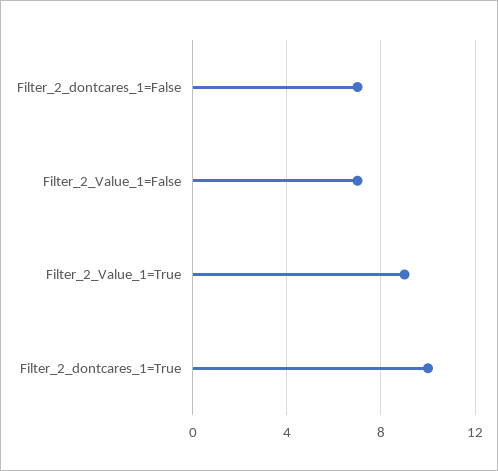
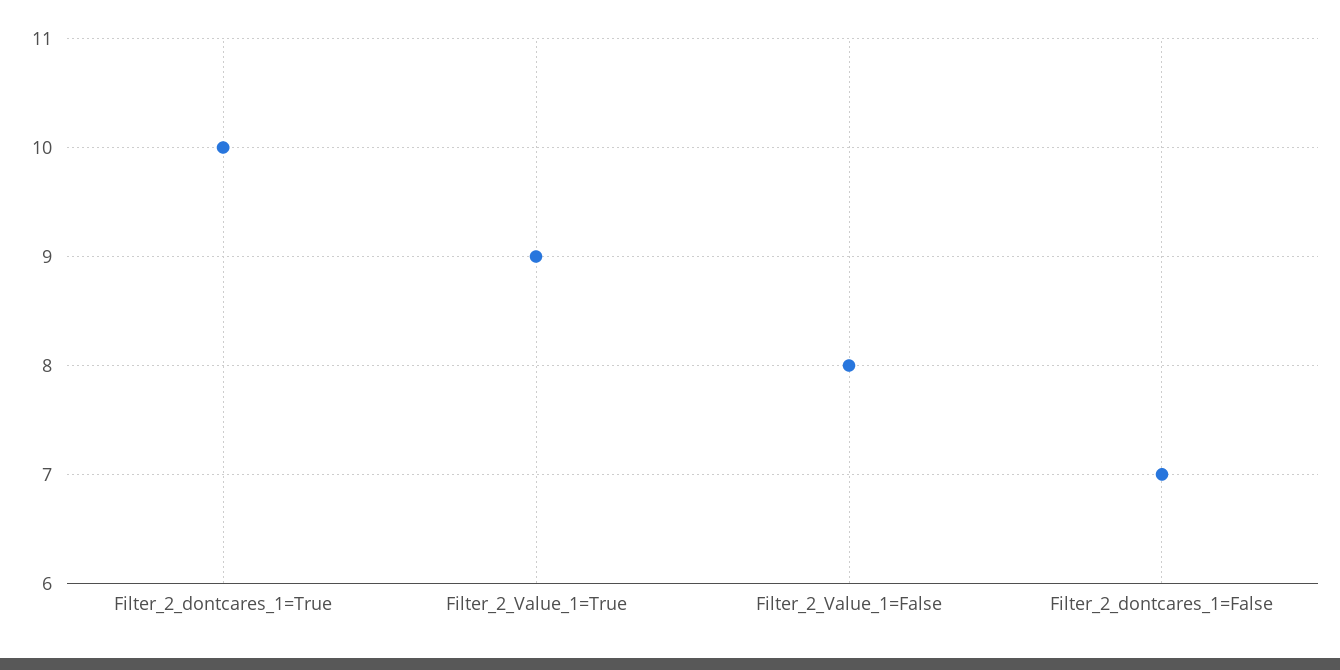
Filter_2_Value_1=False: 7 -> 8

